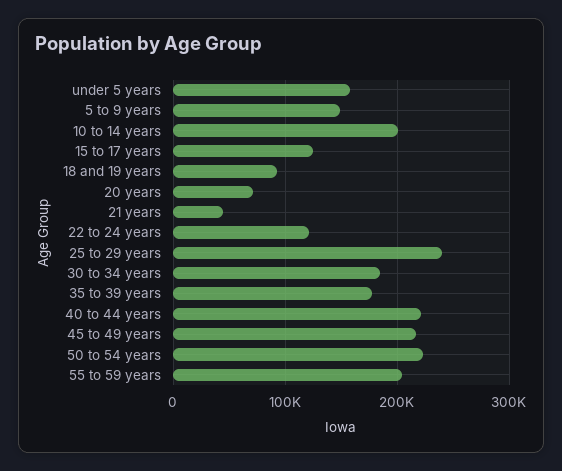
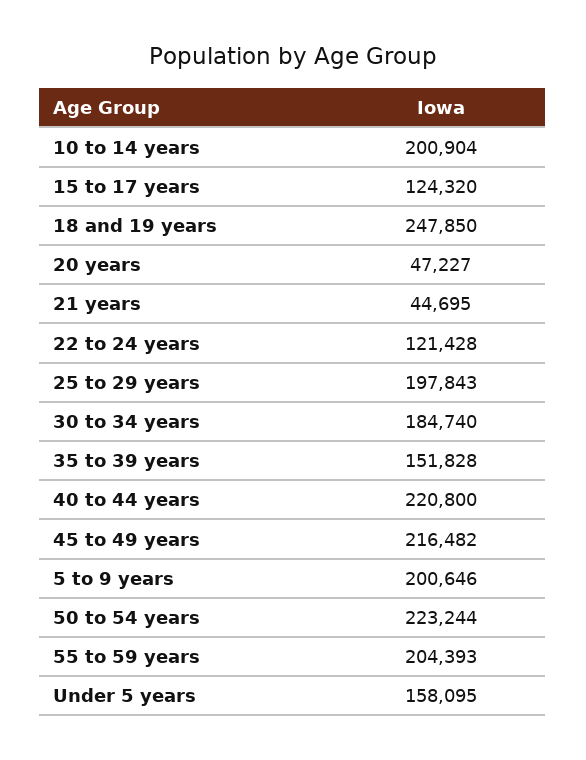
5 to 9 years: 150000 -> 200646
18 and 19 years: 90000 -> 247850
20 years: 70000 -> 47227
25 to 29 years: 240000 -> 197843
35 to 39 years: 180000 -> 151828

